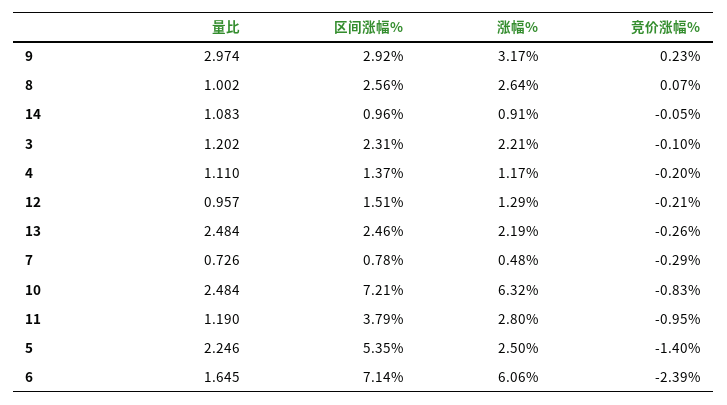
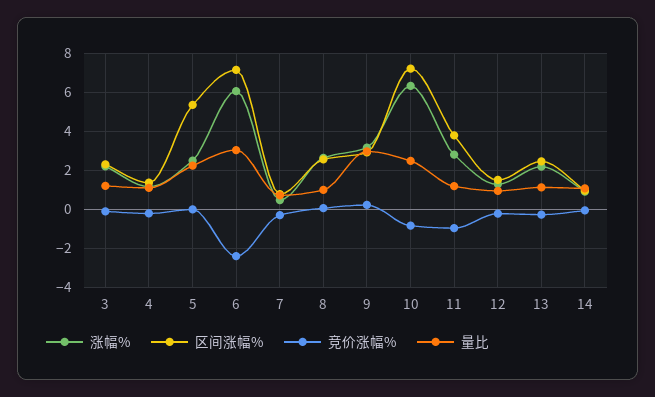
量比, 13: 2.484 -> 1
竞价涨幅%, 5: -1.4 -> 0
量比, 6: 1.645 -> 3

